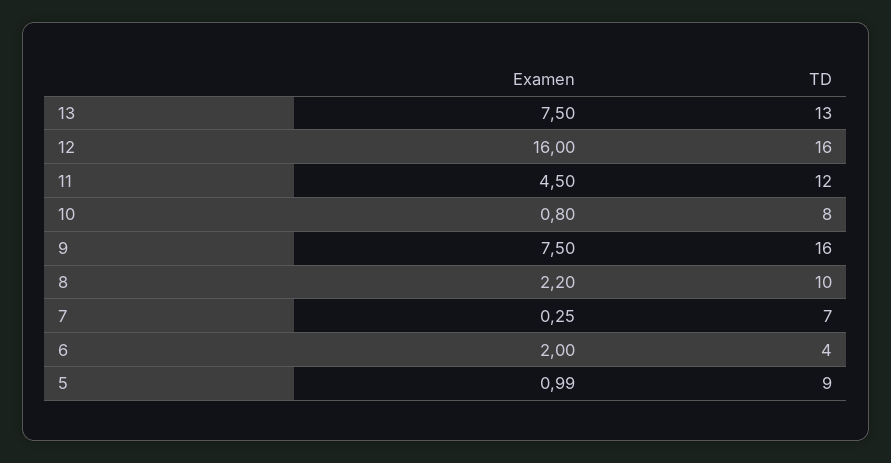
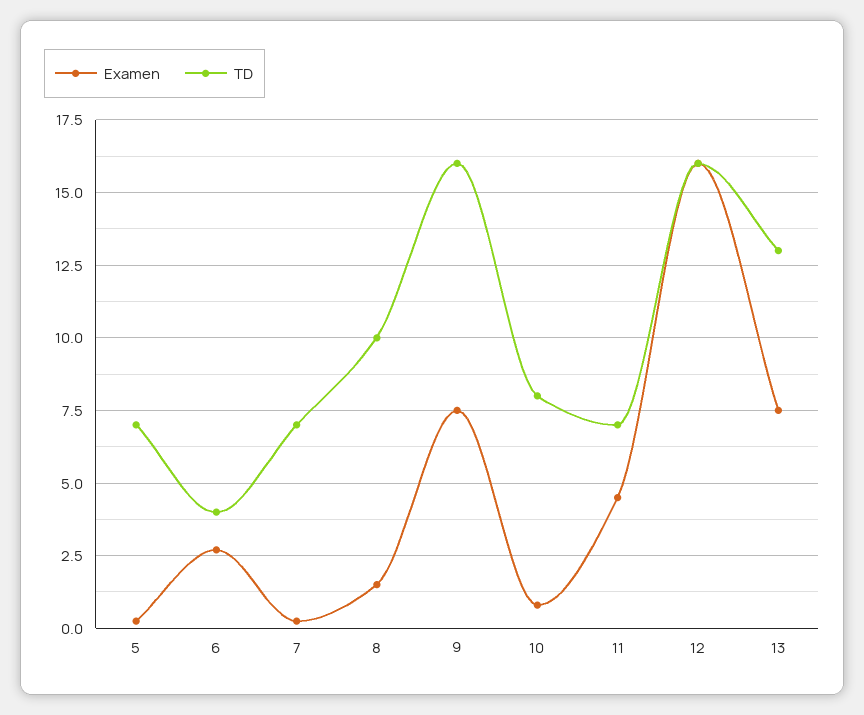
TD, 11: 12 -> 7
Examen, 8: 2.2 -> 1.5
Examen, 6: 2 -> 2.75
Examen, 5: 0.99 -> 0.25
TD, 5: 9 -> 7

